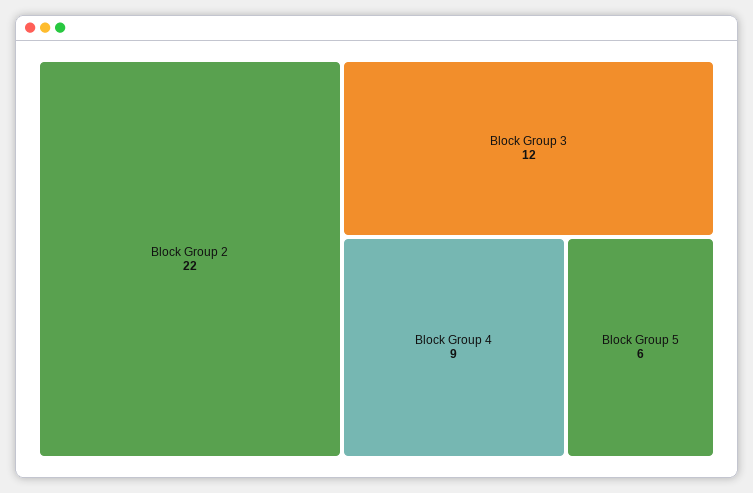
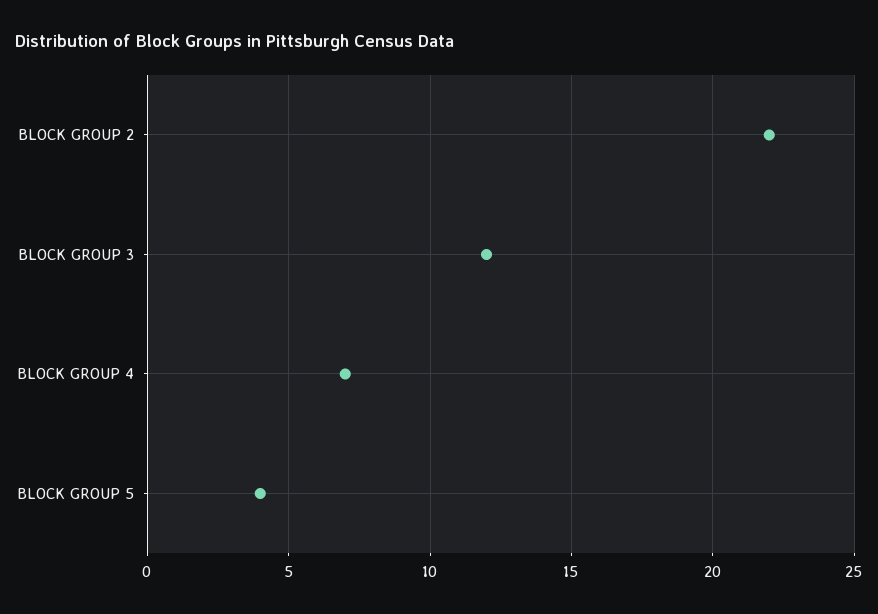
Block Group 4: 9 -> 7
Block Group 5: 6 -> 4

